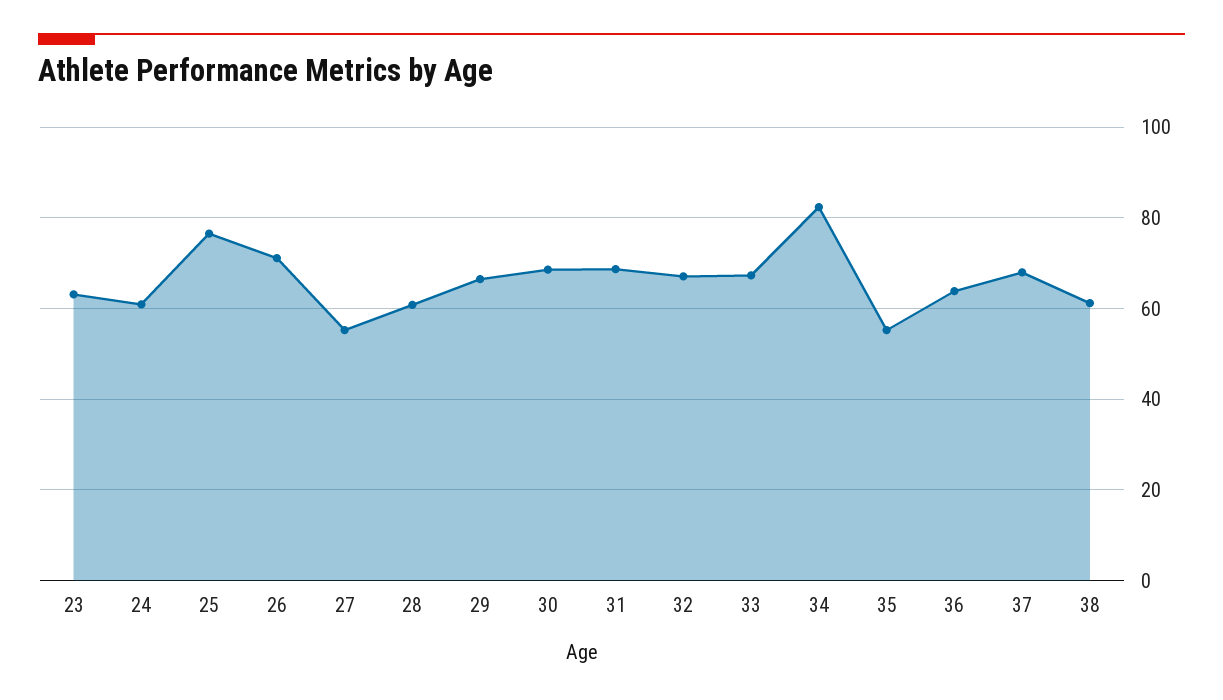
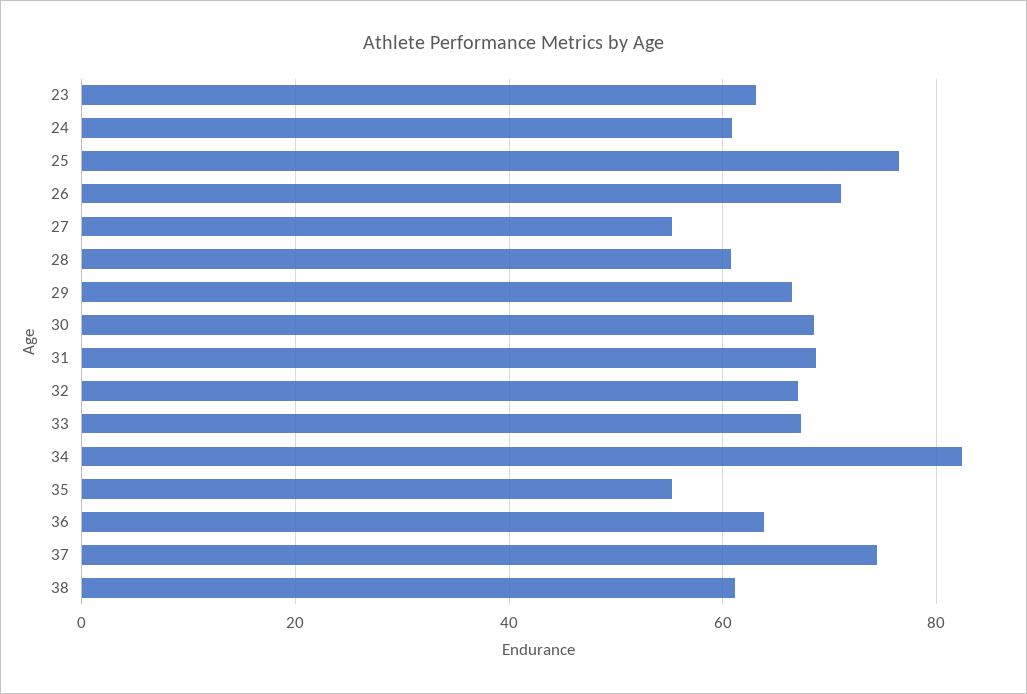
37: 68 -> 74

